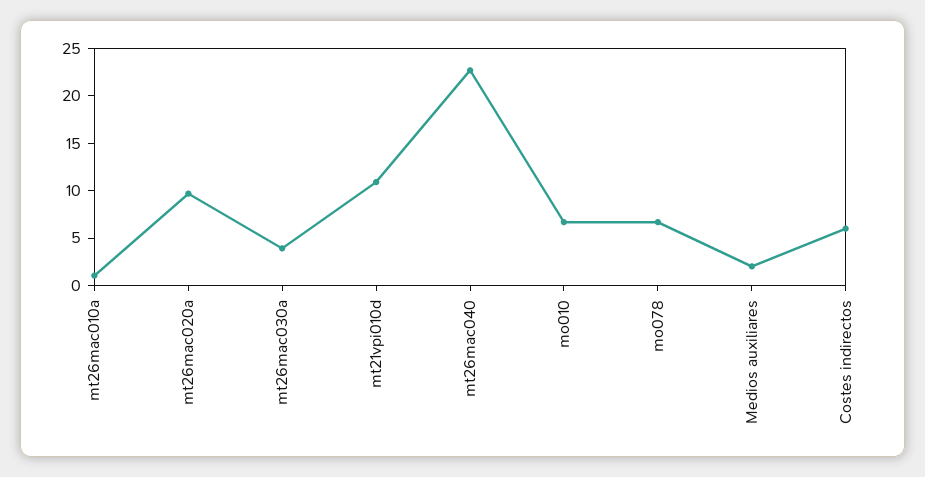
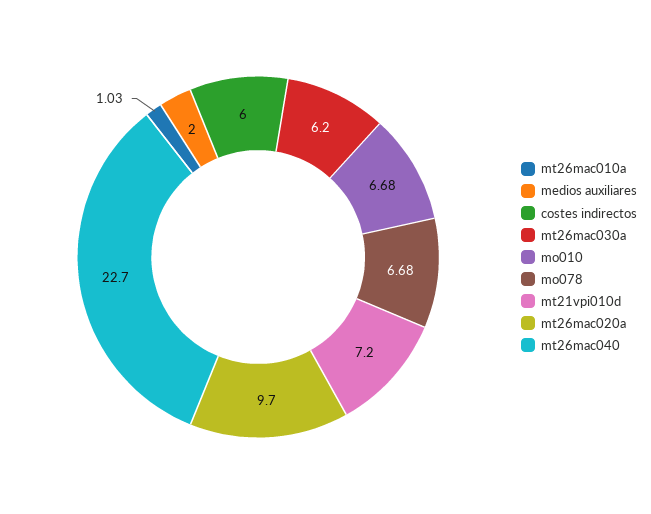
mt26mac030a: 4 -> 6.2
mt21vpi010d: 11 -> 7.2

